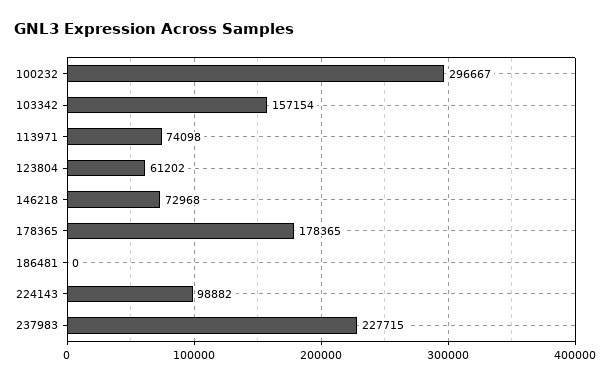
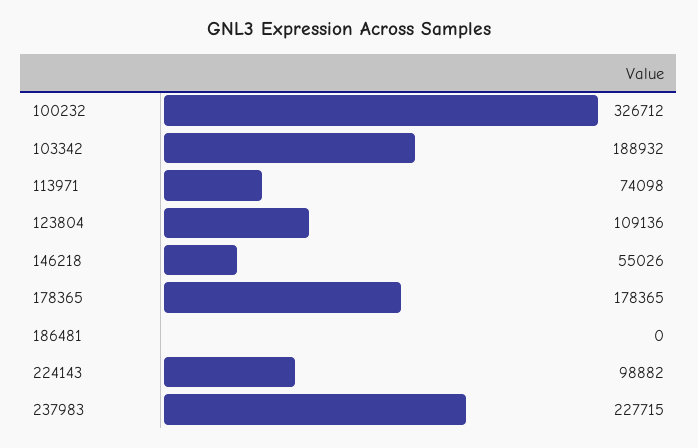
100232: 296667 -> 326712
103342: 157154 -> 188932
123804: 61202 -> 109136
146218: 72968 -> 55026

